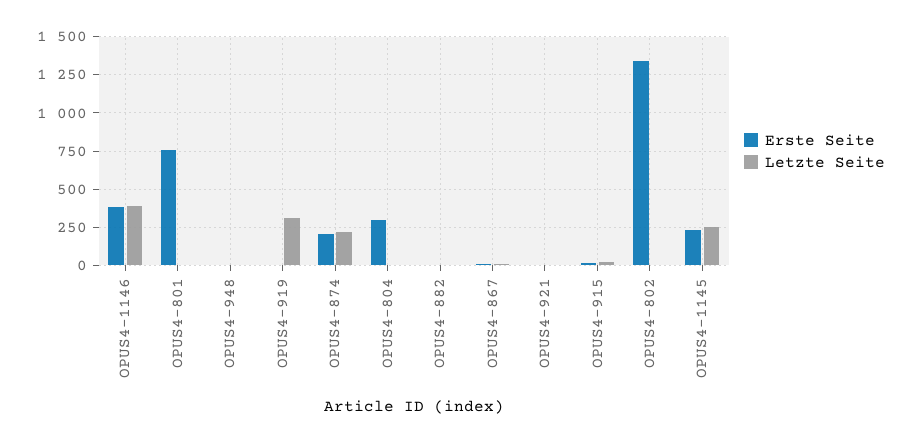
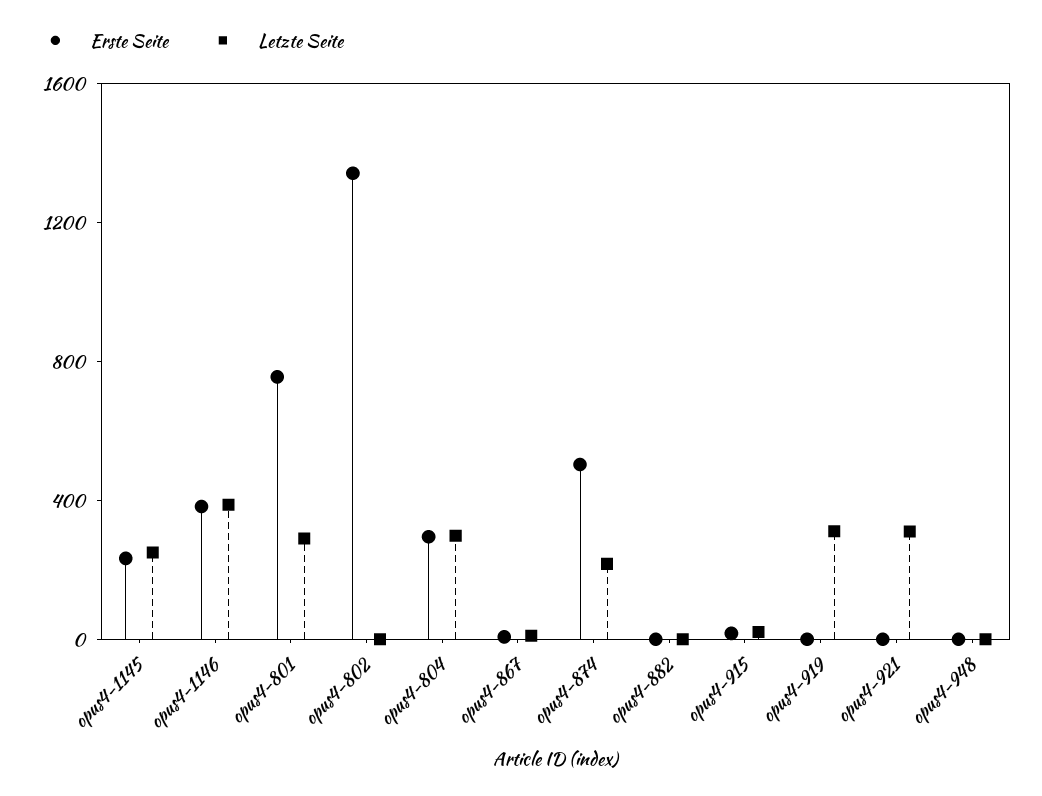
Letzte Seite, OPUS4-801: 0 -> 300
Erste Seite, OPUS4-874: 200 -> 500
Letzte Seite, OPUS4-804: 0 -> 300
Letzte Seite, OPUS4-921: 0 -> 300

